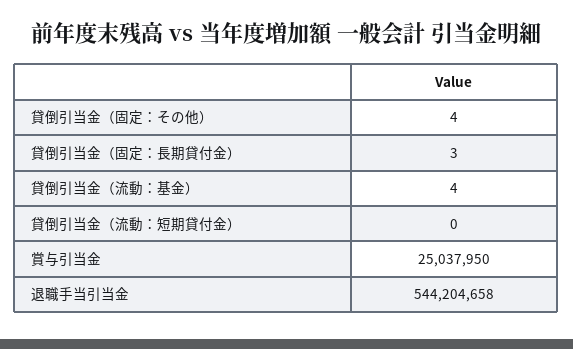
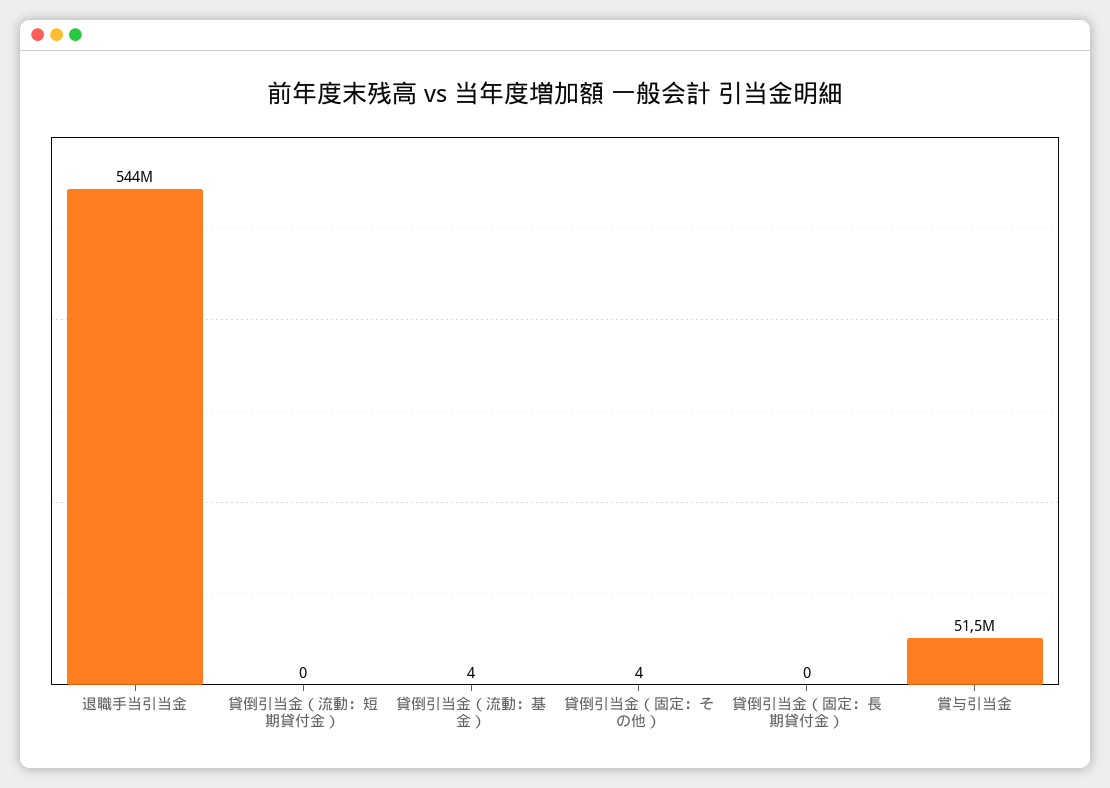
貸倒引当金（固定：長期貸付金）: 3 -> 0
賞与引当金: 25037950 -> 51500000

